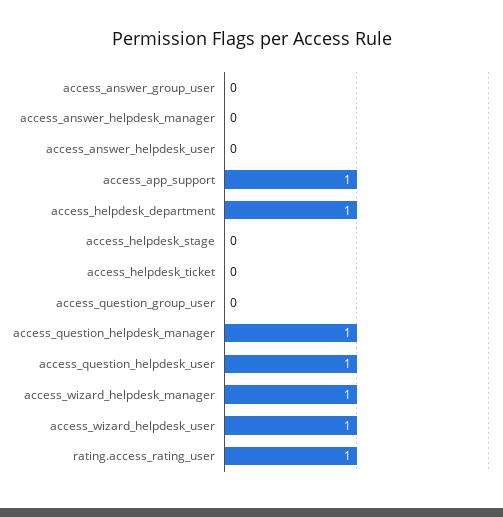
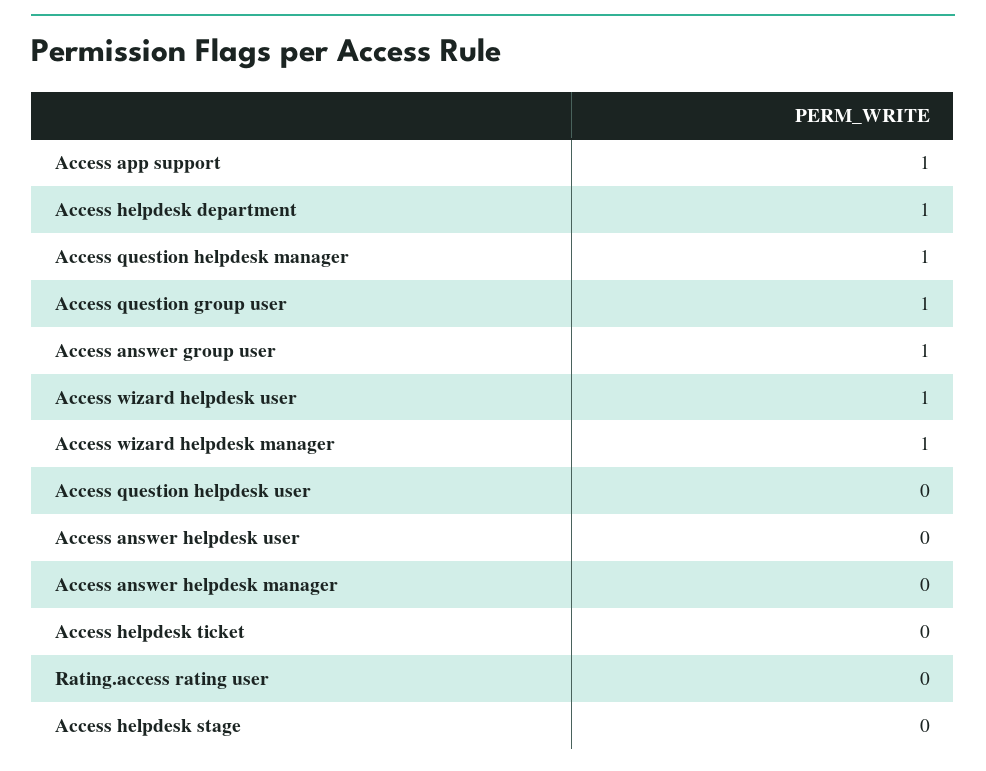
access_answer_group_user: 0 -> 1
access_question_group_user: 0 -> 1
access_question_helpdesk_user: 1 -> 0
rating.access_rating_user: 1 -> 0

